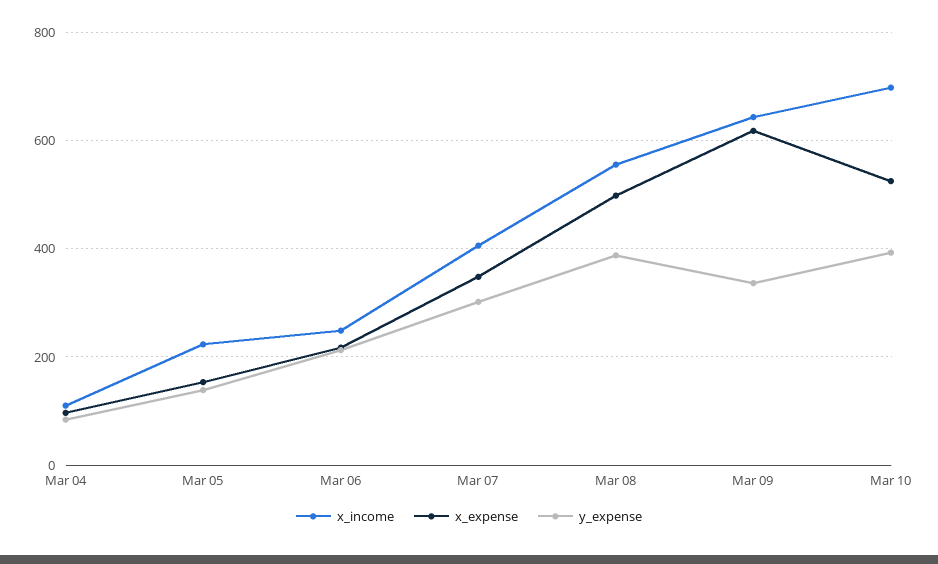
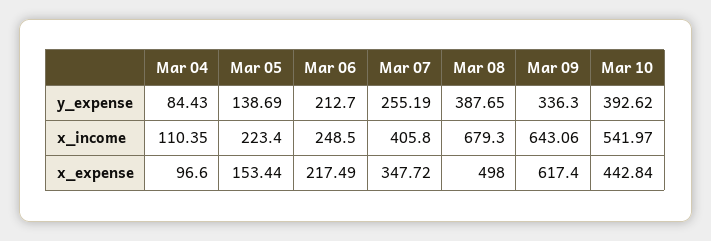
y_expense, Mar 07: 300 -> 255.19
x_income, Mar 08: 560 -> 679.3
x_income, Mar 10: 700 -> 541.97
x_expense, Mar 10: 520 -> 442.84

